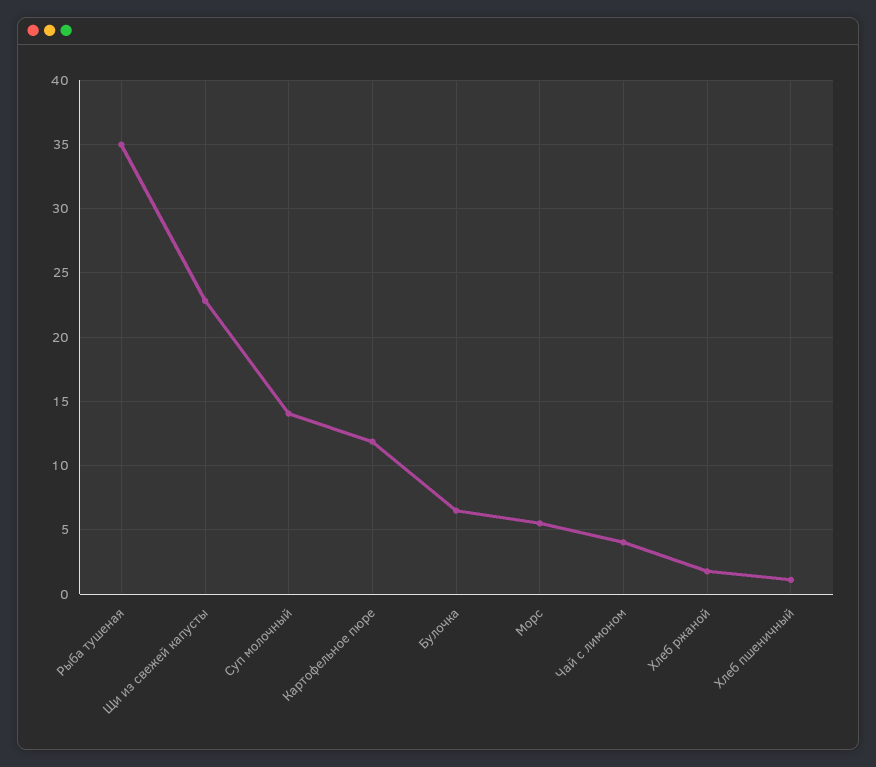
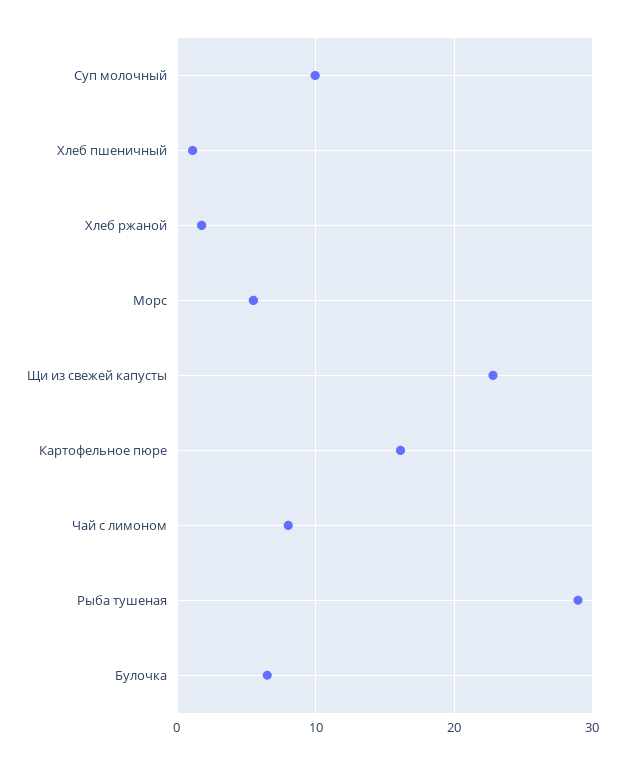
Рыба тушеная: 35 -> 29
Суп молочный: 14 -> 10
Картофельное пюре: 12 -> 16
Чай с лимоном: 4 -> 8

